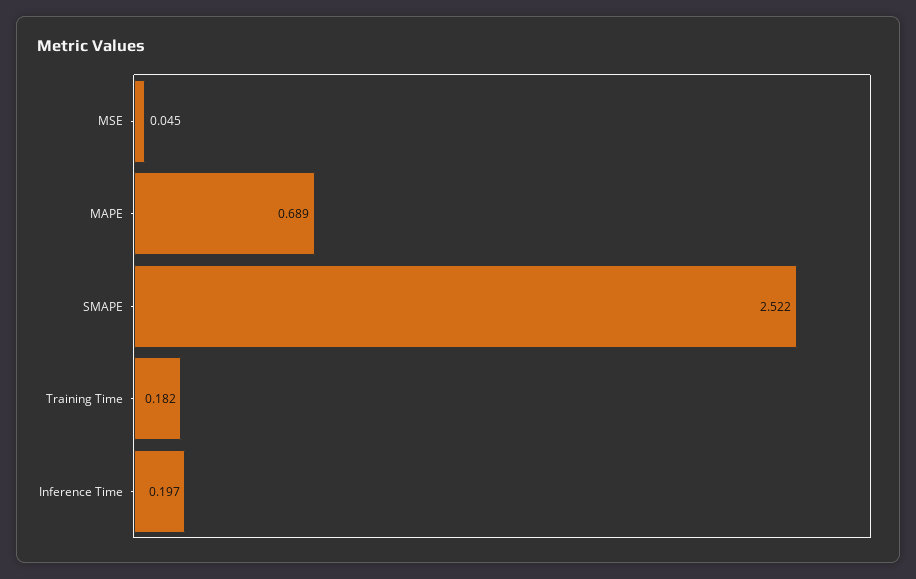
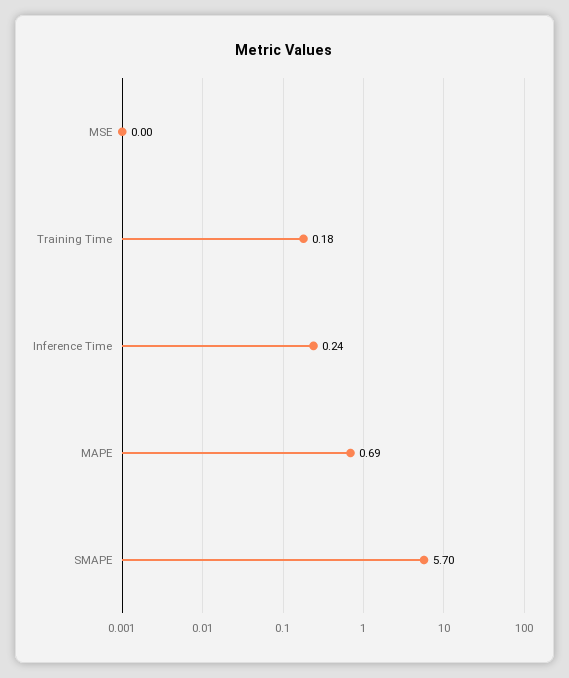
MSE: 0.045 -> 0
SMAPE: 2.522 -> 5.7
Inference Time: 0.197 -> 0.24

